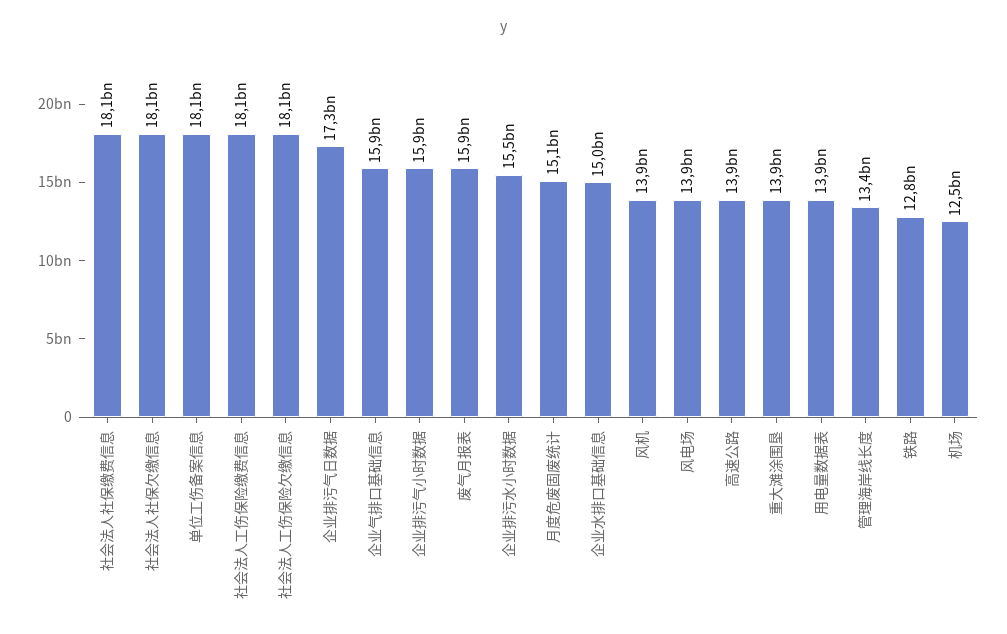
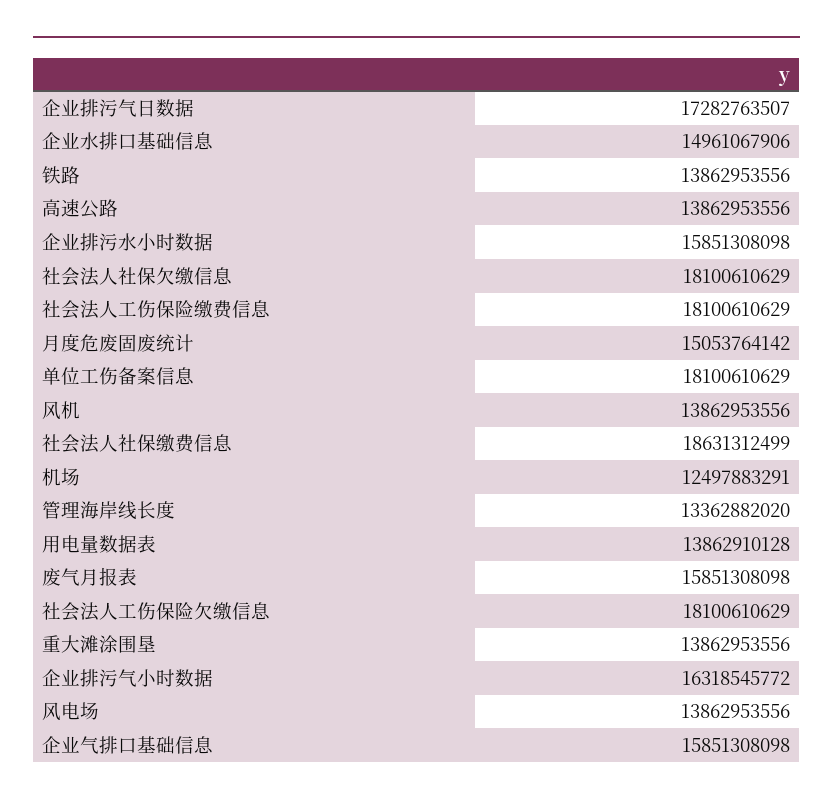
社会法人社保缴费信息: 18100000000 -> 18631312499
企业排污气小时数据: 15900000000 -> 16318545772
企业排污水小时数据: 15500000000 -> 15851308098
铁路: 12800000000 -> 13862953556

